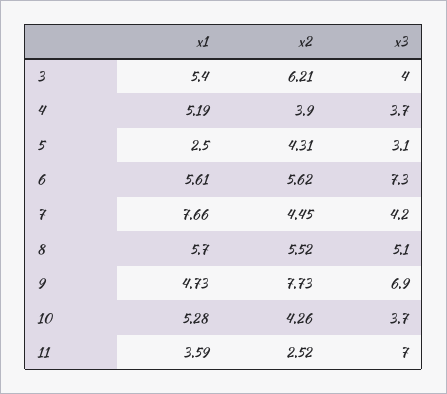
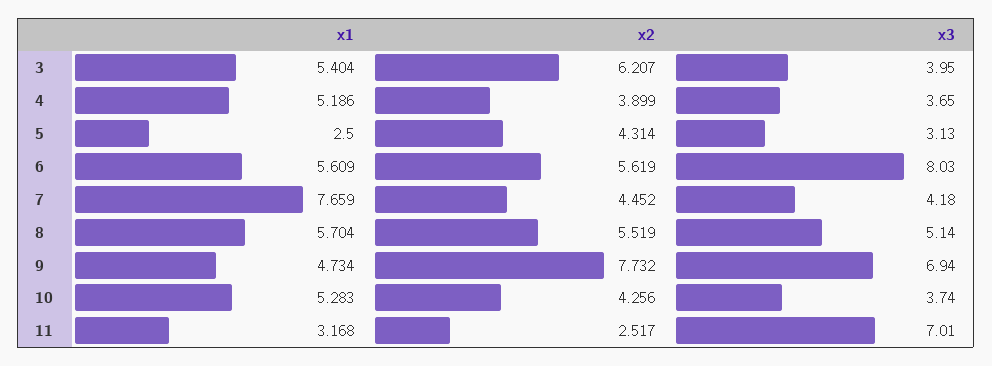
x3, 6: 7.3 -> 8.03
x1, 11: 3.59 -> 3.168

